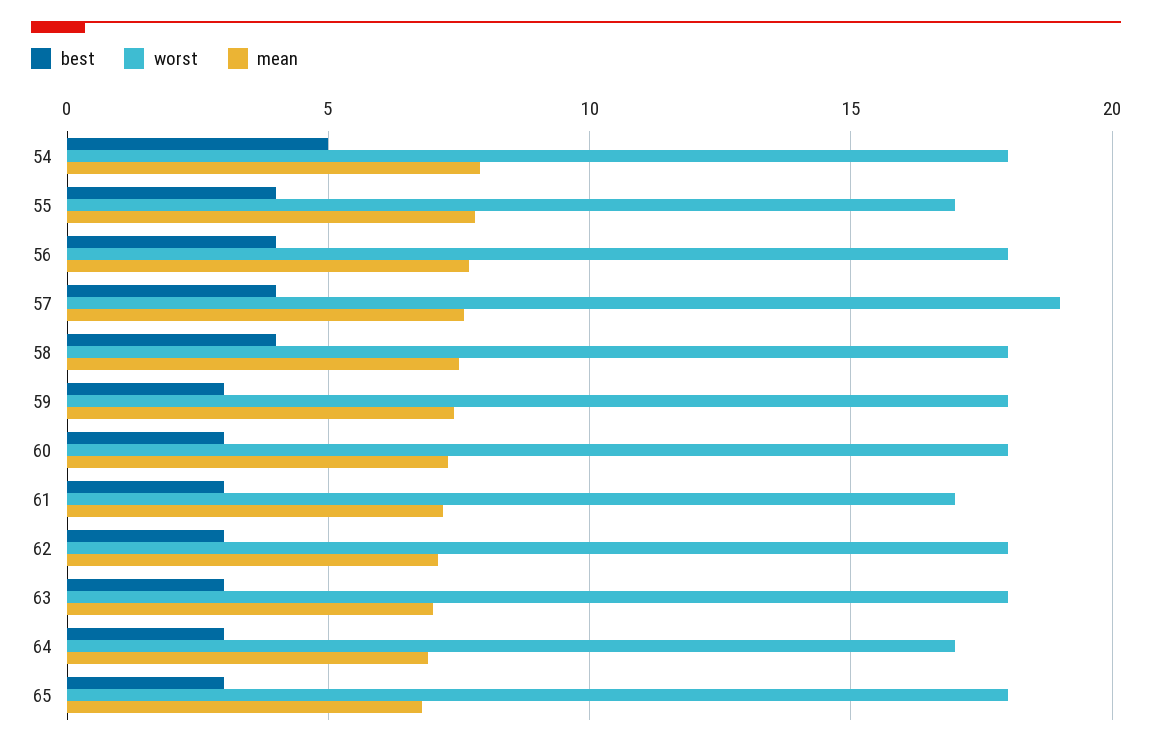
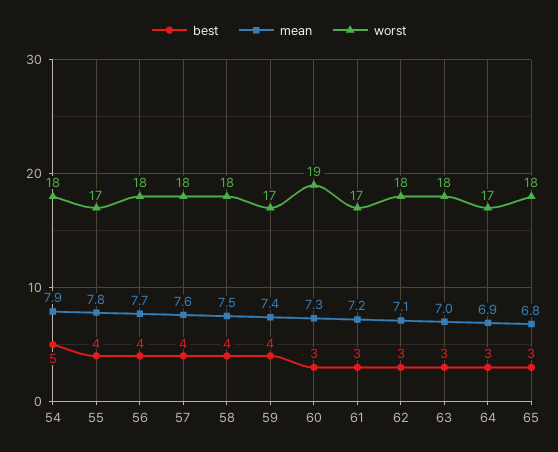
worst, 57: 19 -> 18
best, 59: 3 -> 4
worst, 59: 18 -> 17
worst, 60: 18 -> 19

